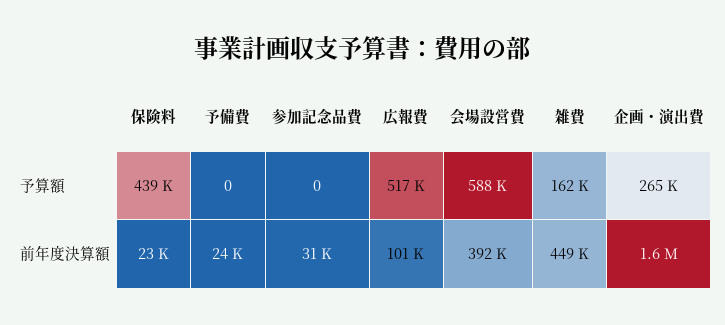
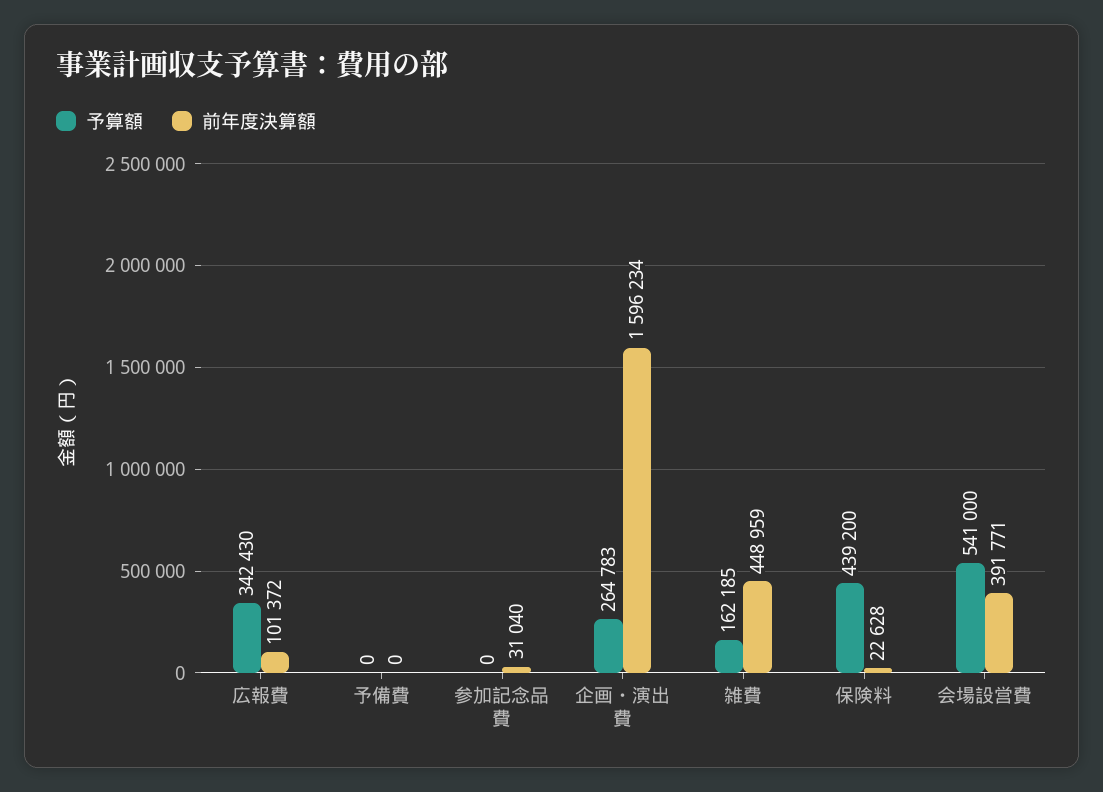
予算額, 広報費: 517000 -> 342430
予算額, 会場設営費: 588000 -> 541000
前年度決算額, 予備費: 24000 -> 0

